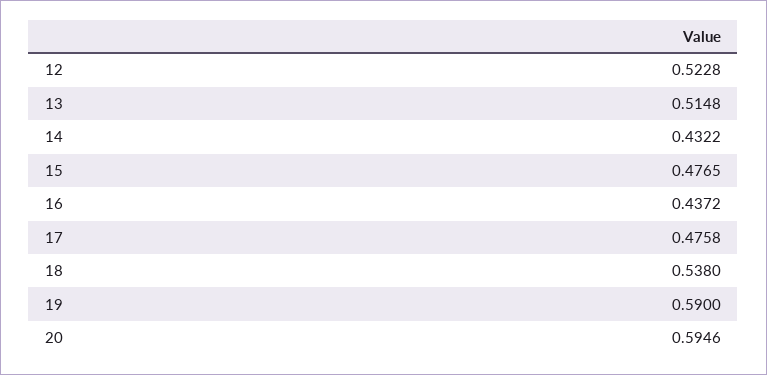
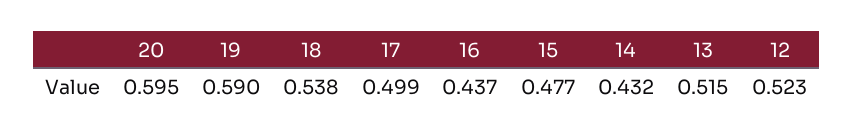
17: 0.4758 -> 0.499

